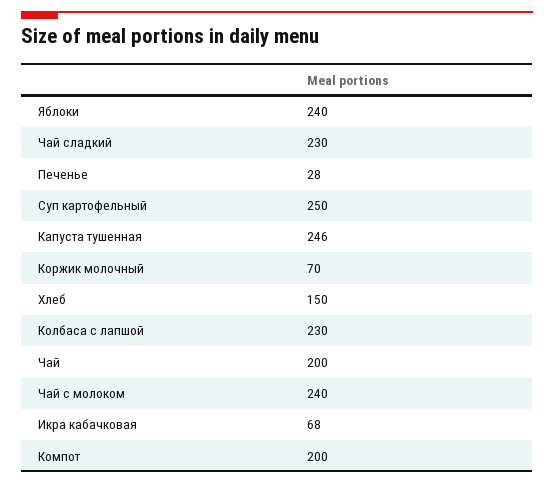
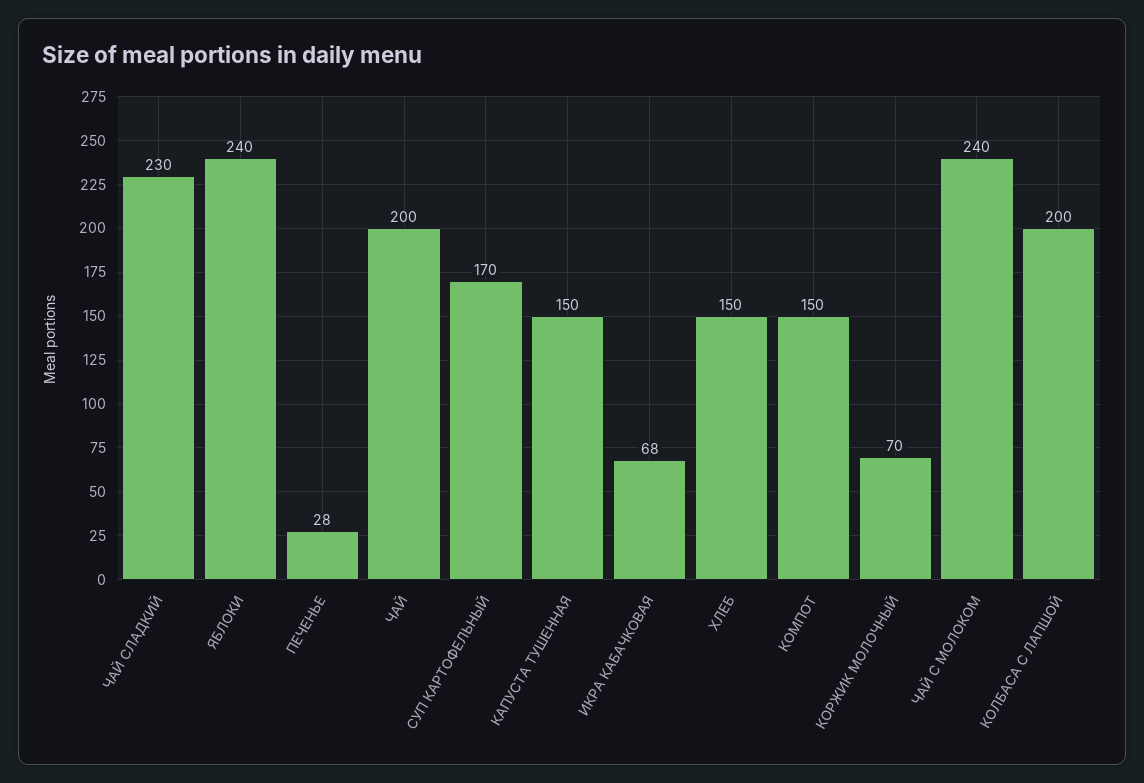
Суп картофельный: 250 -> 170
Капуста тушенная: 246 -> 150
Колбаса с лапшой: 230 -> 200
Компот: 200 -> 150

